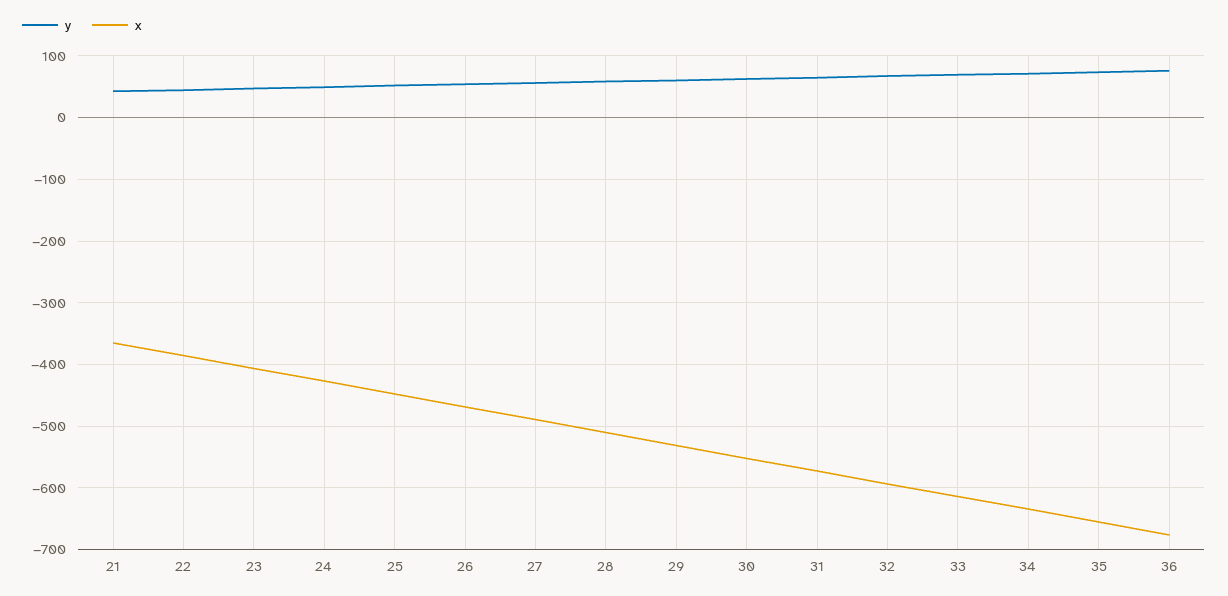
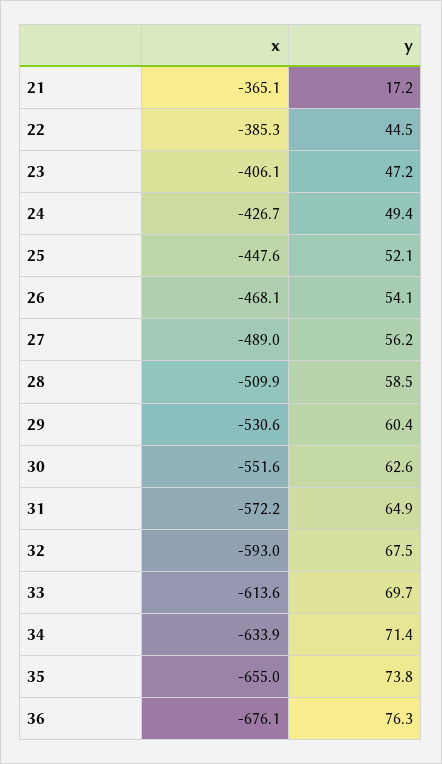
y, 21: 40 -> 17.2

